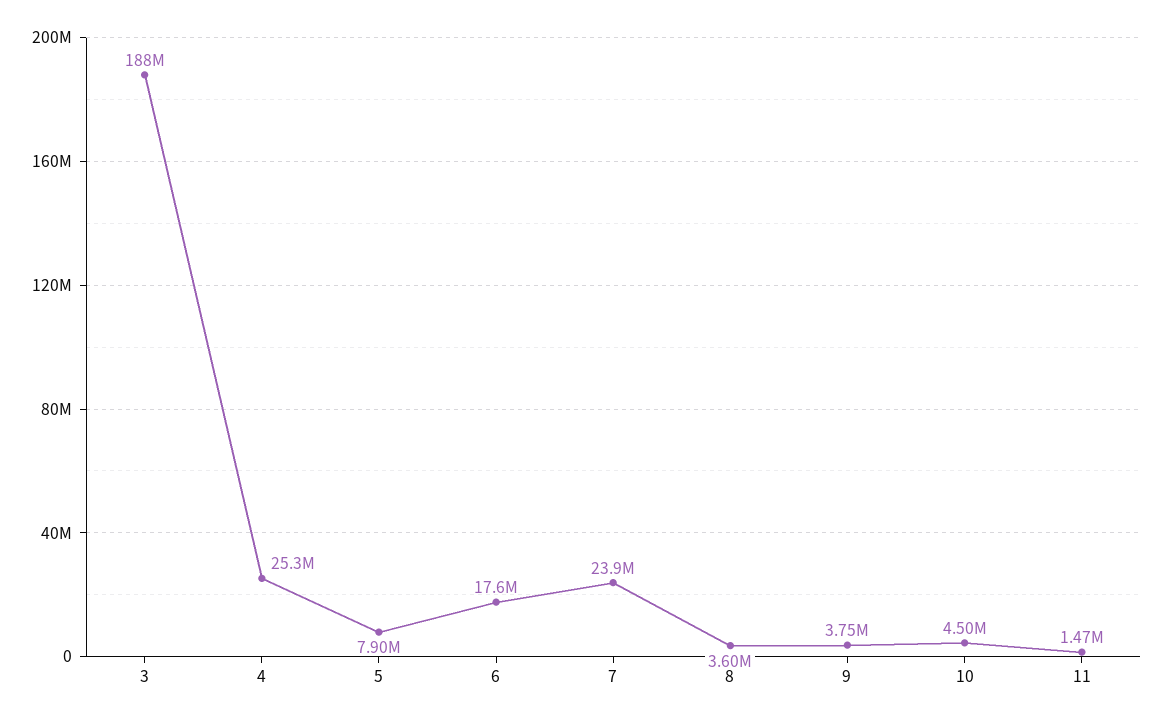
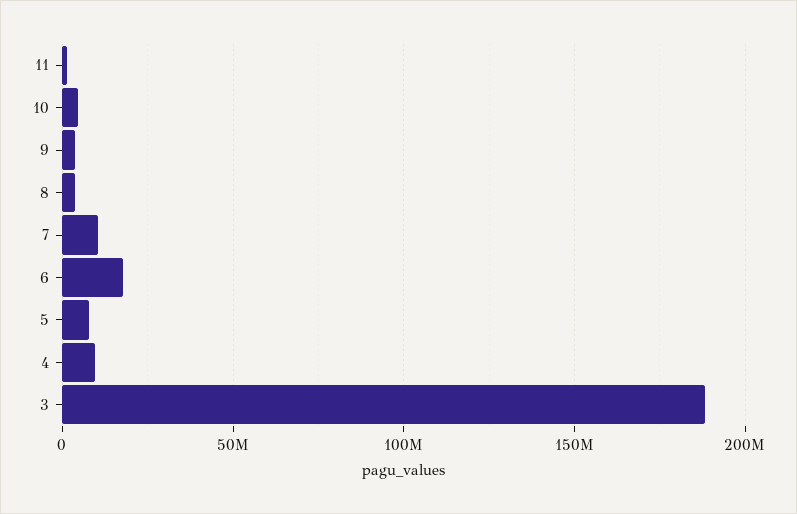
4: 25300000 -> 10000000
7: 23900000 -> 10000000

